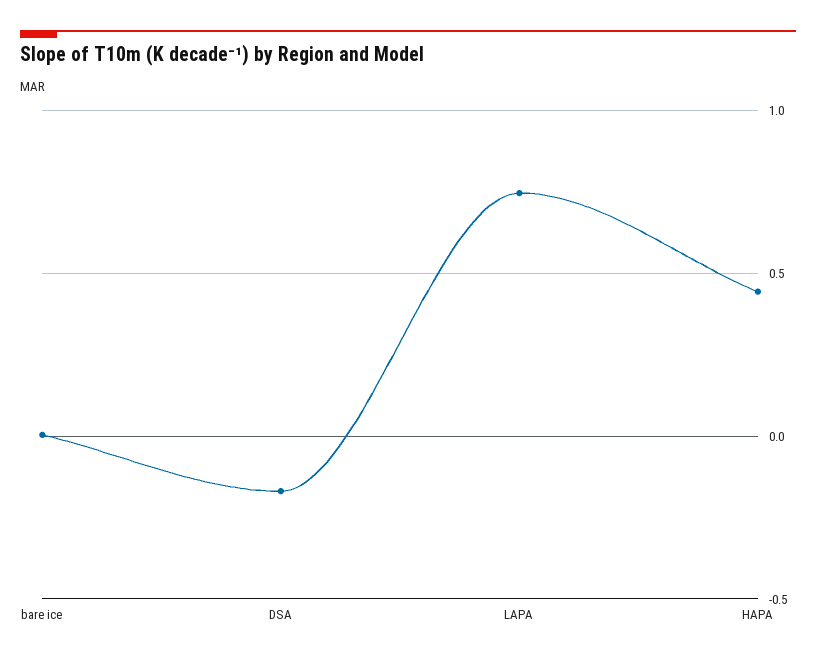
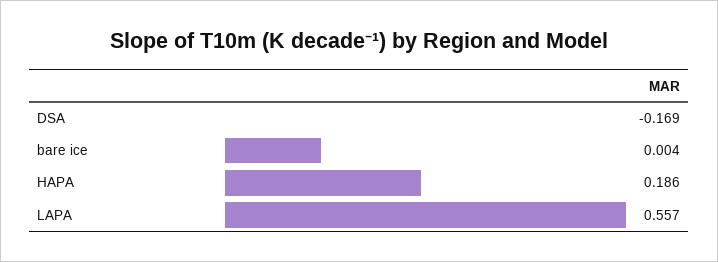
LAPA: 0.75 -> 0.557
HAPA: 0.45 -> 0.186

